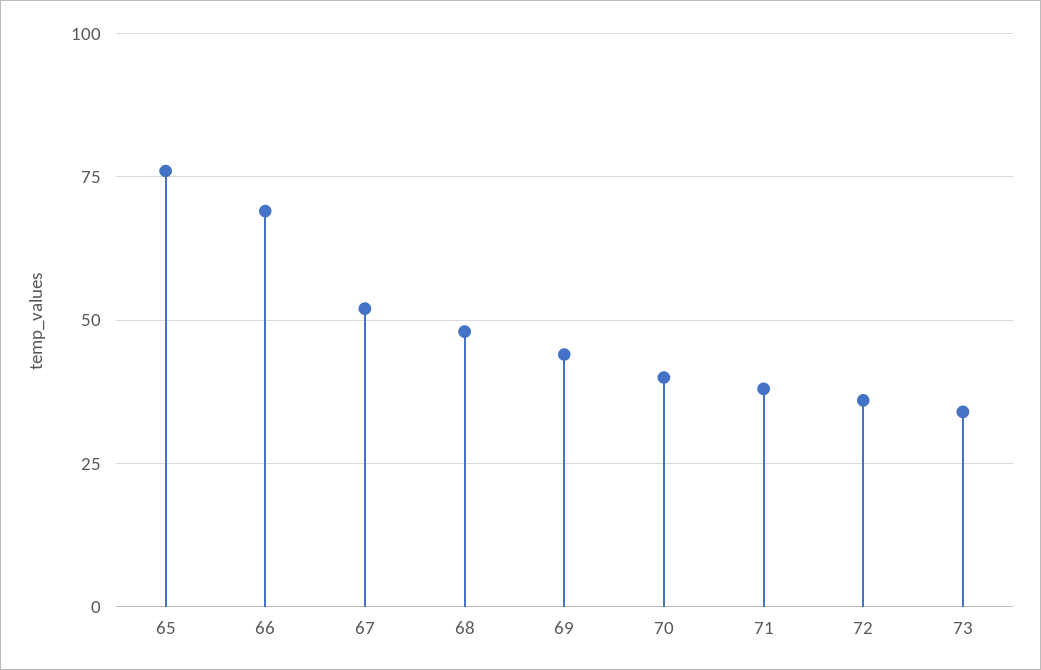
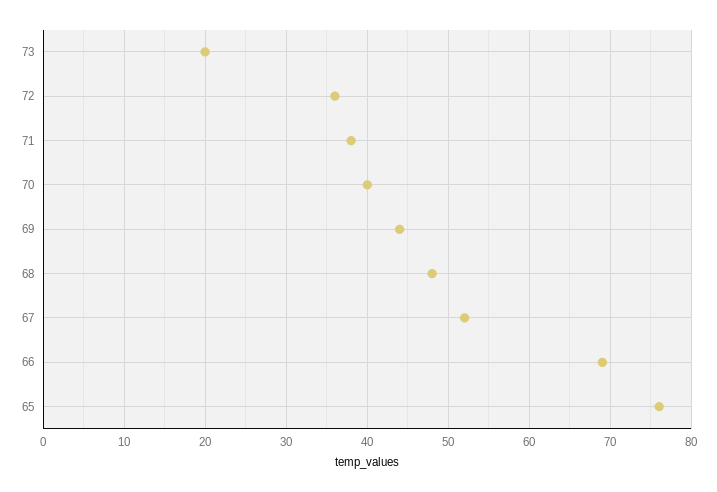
73: 35 -> 20

